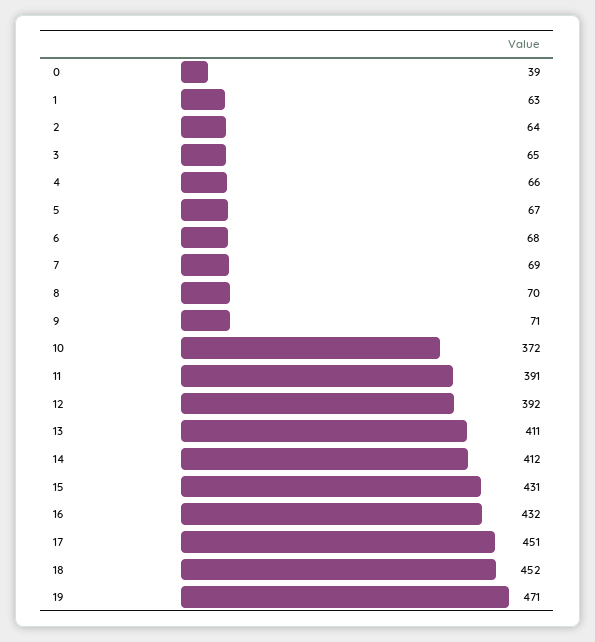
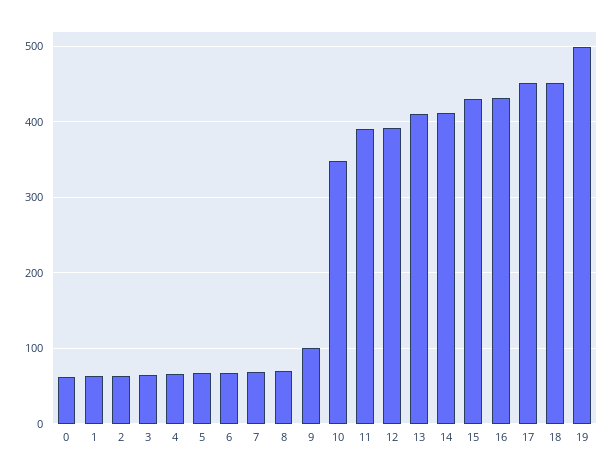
0: 39 -> 60
9: 71 -> 100
10: 372 -> 350
19: 471 -> 500

